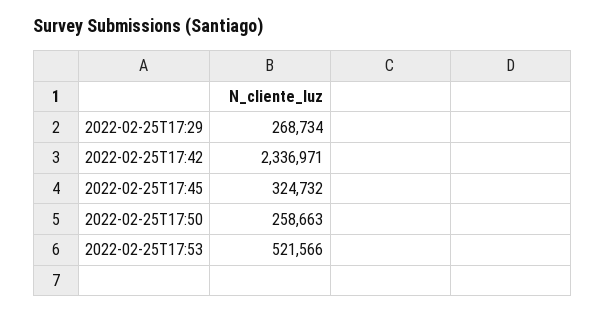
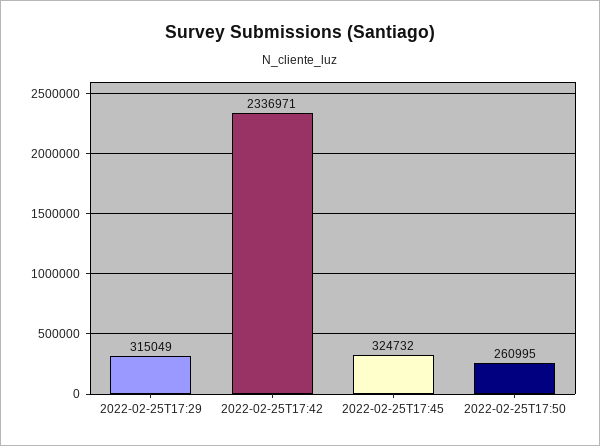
2022-02-25T17:29: 268734 -> 315049
2022-02-25T17:50: 258663 -> 260995
2022-02-25T17:53: 521566 -> none

